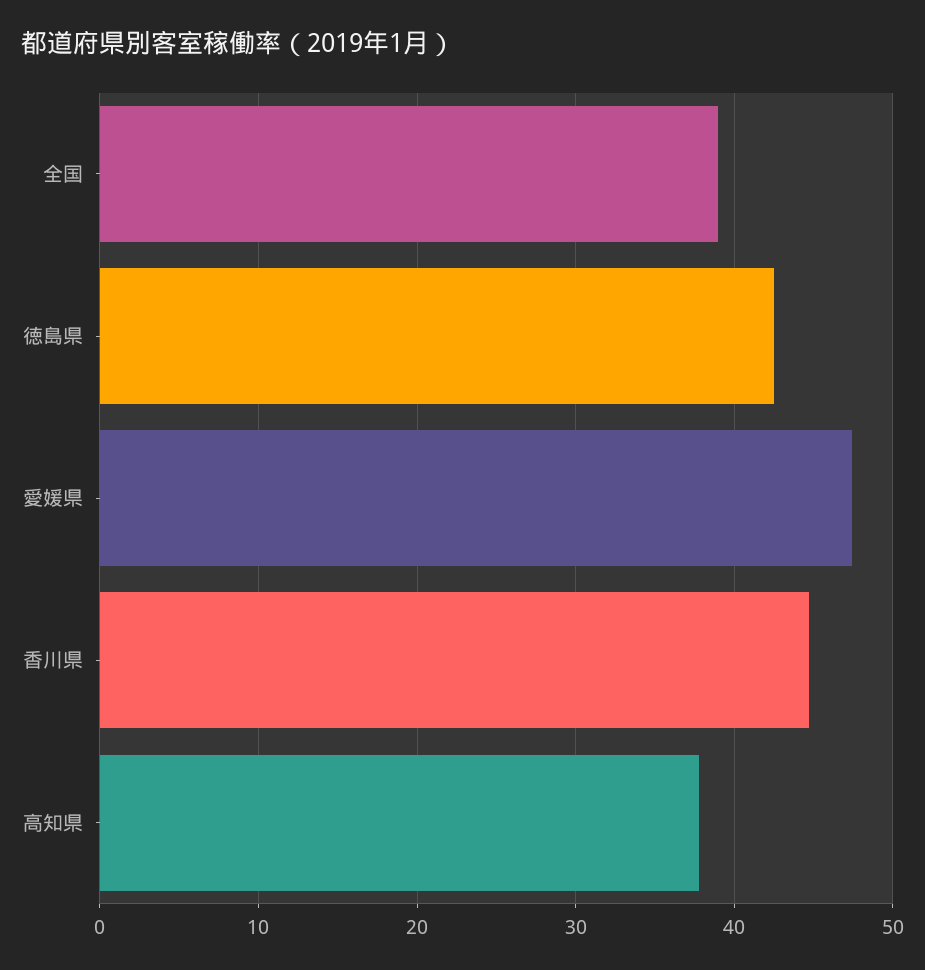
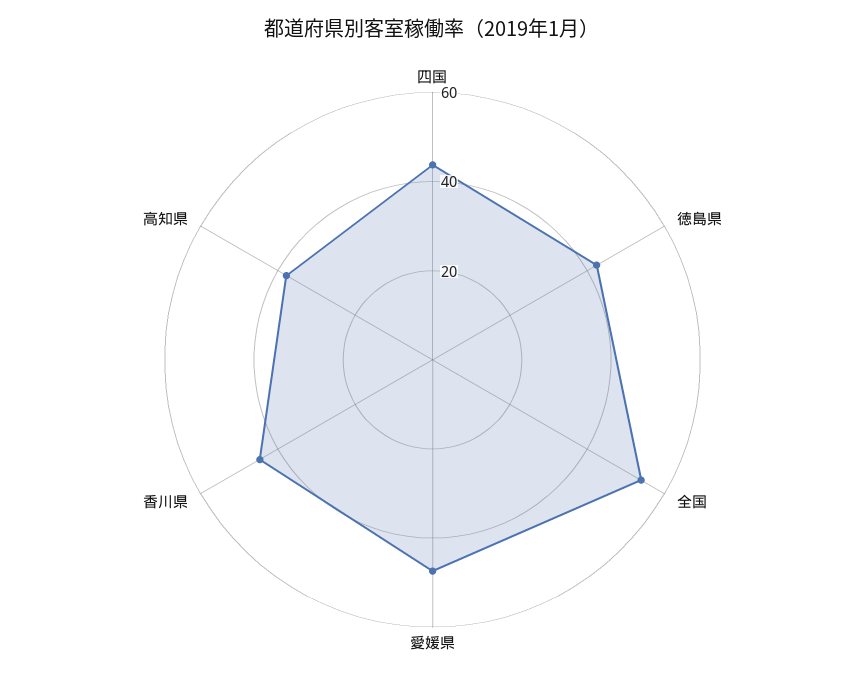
全国: 39 -> 55
四国: none -> 45

